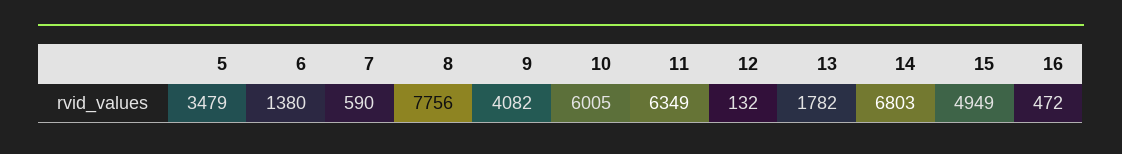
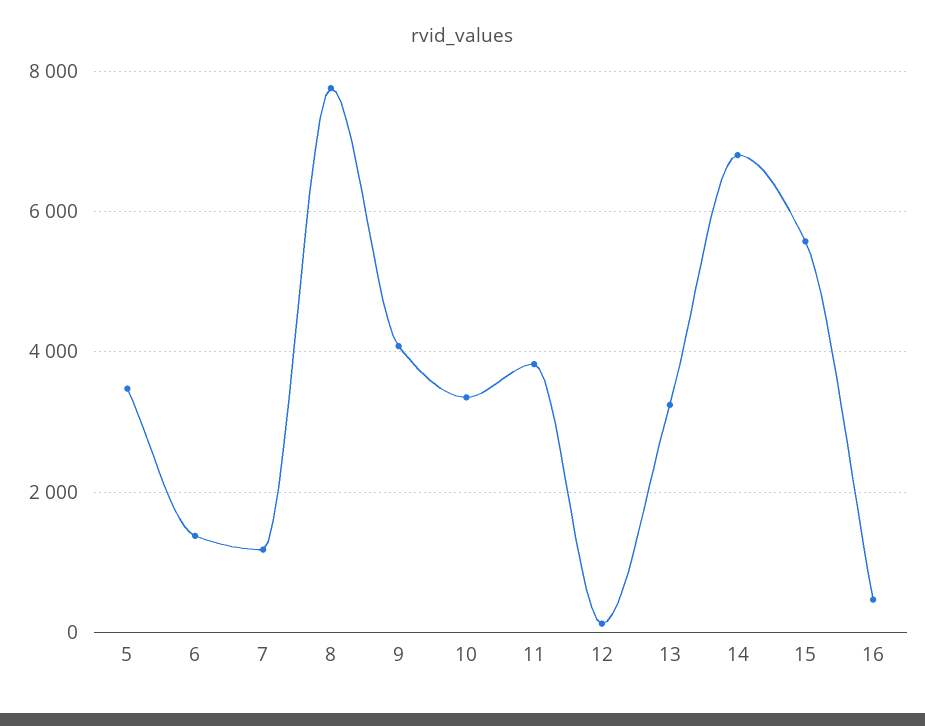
7: 590 -> 1200
10: 6005 -> 3400
11: 6349 -> 3800
13: 1782 -> 3200
15: 4949 -> 5600

